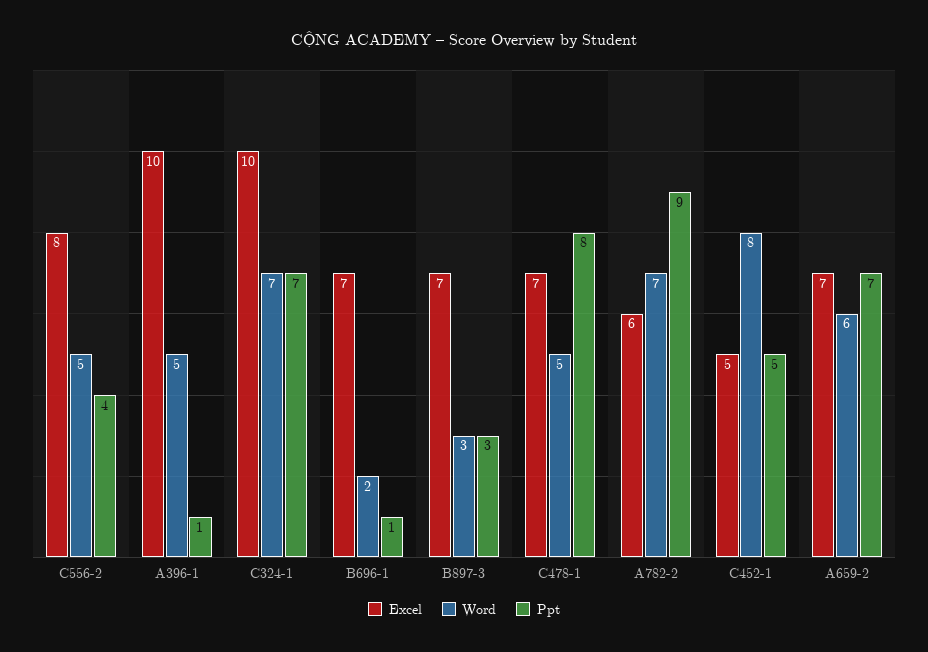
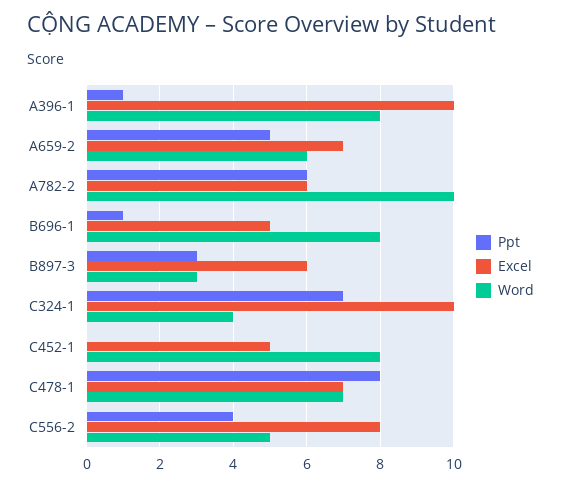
Word, A396-1: 5 -> 8
Word, C324-1: 7 -> 4
Excel, B696-1: 7 -> 5
Word, B696-1: 2 -> 8
Excel, B897-3: 7 -> 6
Word, C478-1: 5 -> 7
Word, A782-2: 7 -> 10
Ppt, A782-2: 9 -> 6
Ppt, C452-1: 5 -> 0
Ppt, A659-2: 7 -> 5

